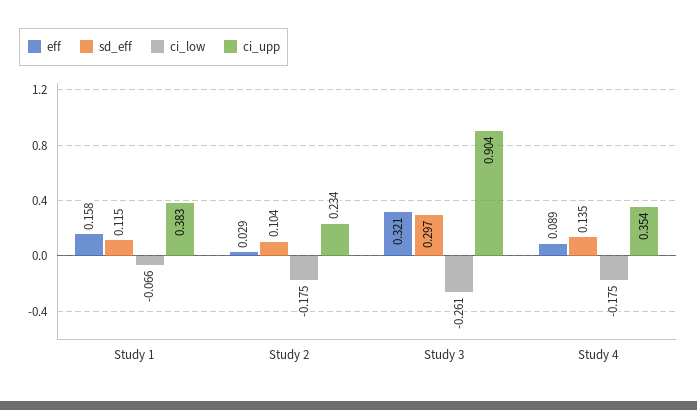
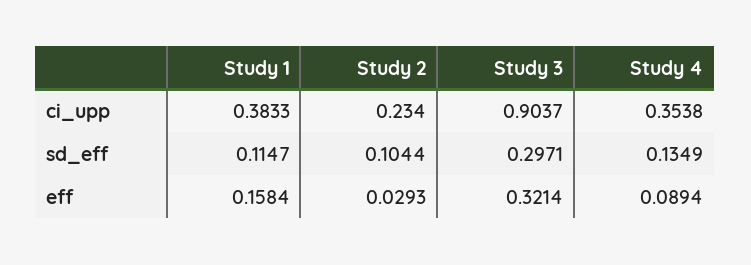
ci_low, Study 1: -0.066 -> none
ci_low, Study 2: -0.175 -> none
ci_low, Study 3: -0.261 -> none
ci_low, Study 4: -0.175 -> none

